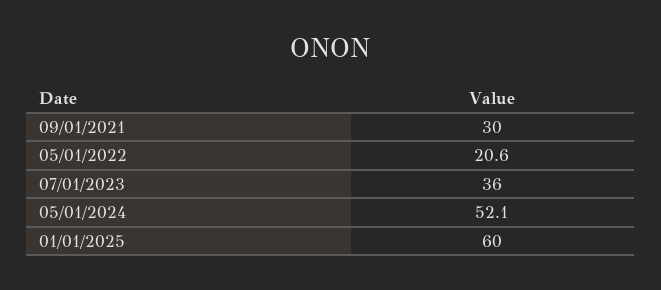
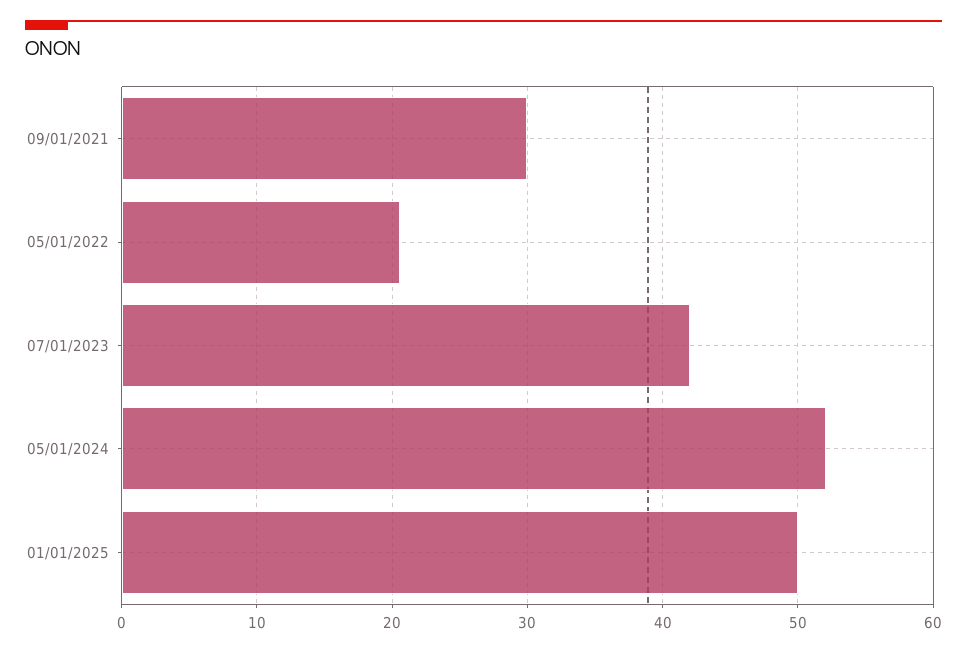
07/01/2023: 36 -> 42
01/01/2025: 60 -> 50

